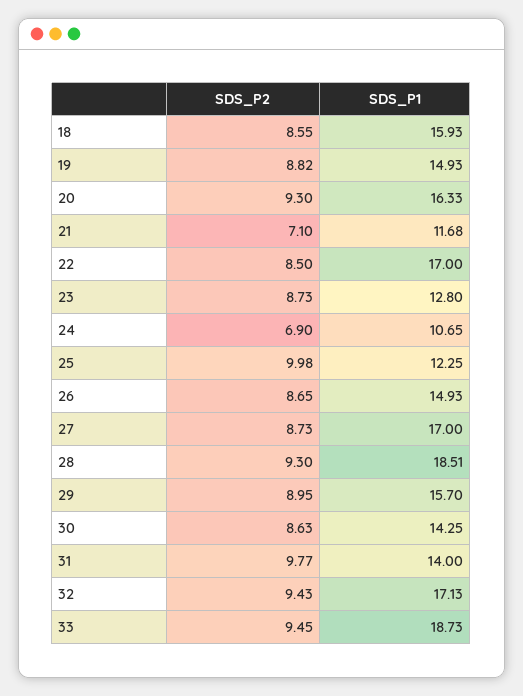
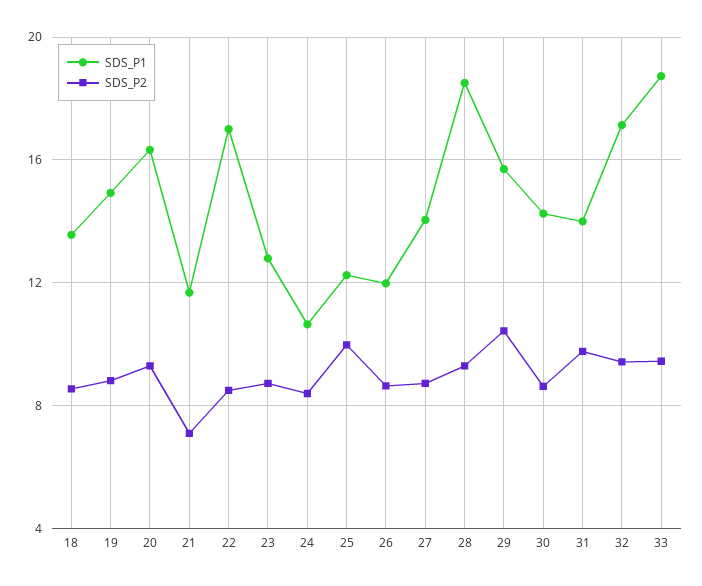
SDS_P1, 18: 15.93 -> 13.5
SDS_P2, 24: 6.9 -> 8.5
SDS_P1, 26: 14.93 -> 12
SDS_P1, 27: 17 -> 14
SDS_P2, 29: 8.95 -> 10.5

